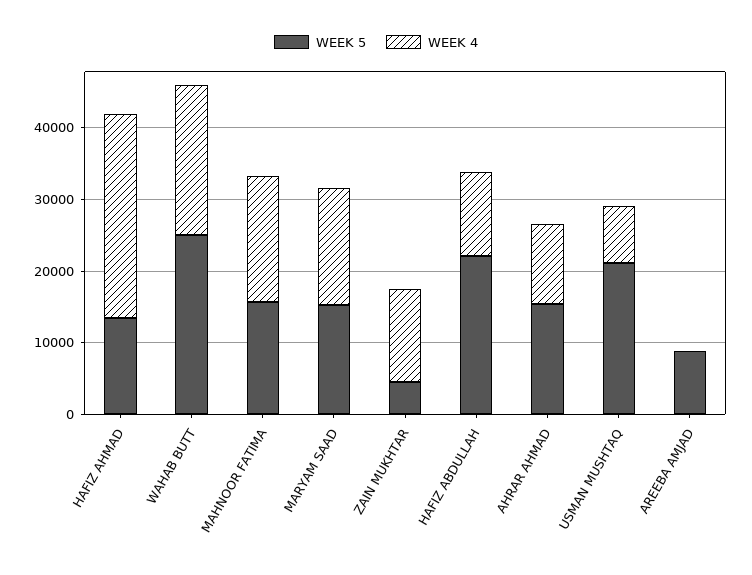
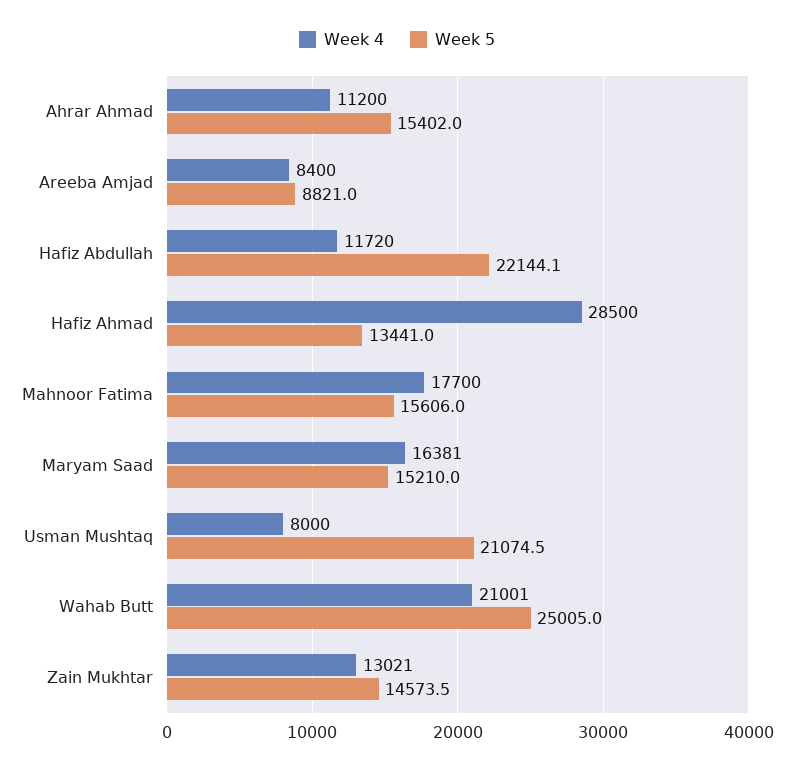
WEEK 5, ZAIN MUKHTAR: 4000 -> 14573.5
WEEK 4, AREEBA AMJAD: 0 -> 8400

